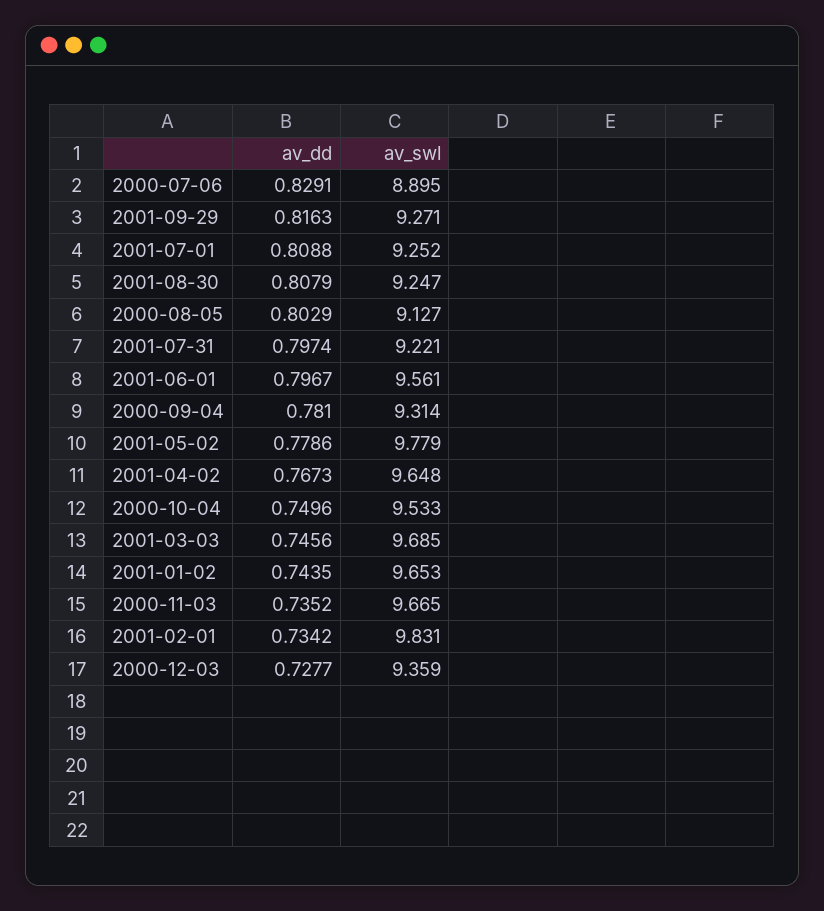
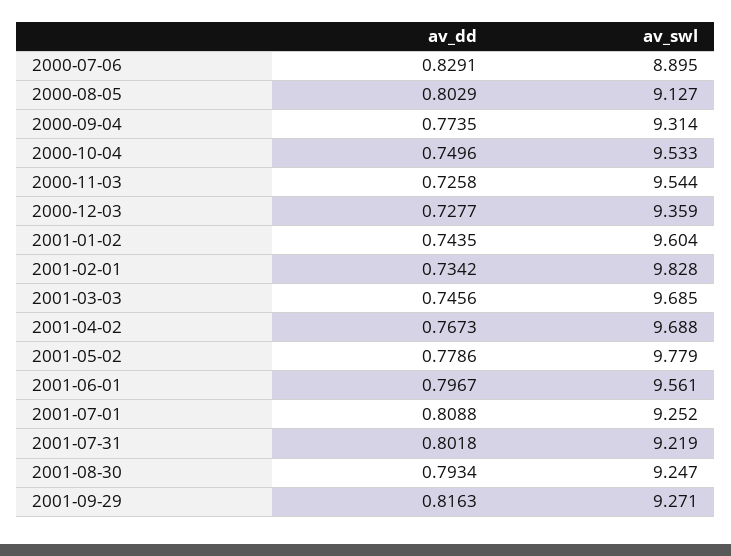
av_dd, 2001-08-30: 0.8079 -> 0.7934
av_dd, 2001-07-31: 0.7974 -> 0.8018
av_swl, 2001-07-31: 9.221 -> 9.219
av_dd, 2000-09-04: 0.781 -> 0.7735
av_swl, 2001-04-02: 9.648 -> 9.688
av_swl, 2001-01-02: 9.653 -> 9.604
av_dd, 2000-11-03: 0.7352 -> 0.7258
av_swl, 2000-11-03: 9.665 -> 9.544
av_swl, 2001-02-01: 9.831 -> 9.828

